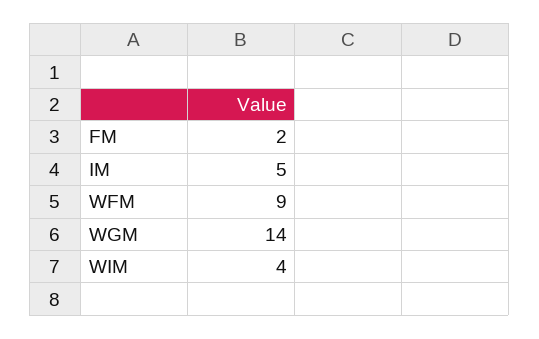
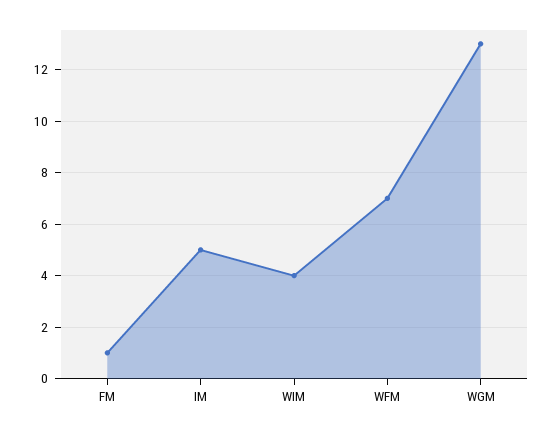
FM: 2 -> 1
WFM: 9 -> 7
WGM: 14 -> 13

